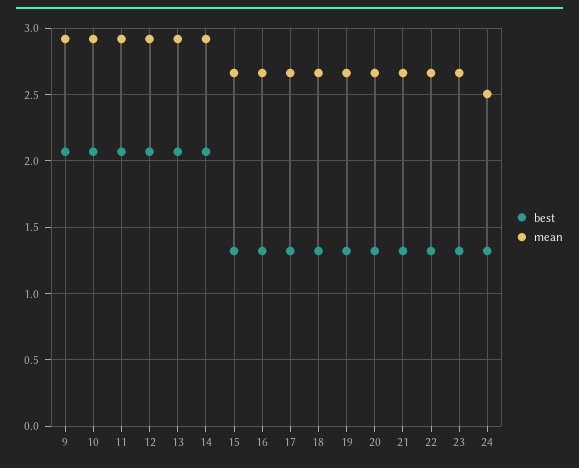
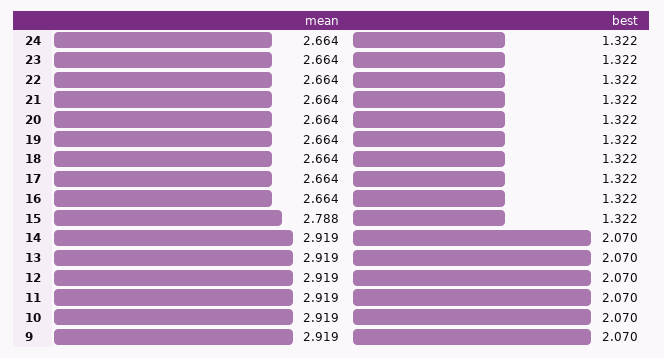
mean, 15: 2.65 -> 2.788
mean, 24: 2.5 -> 2.664

